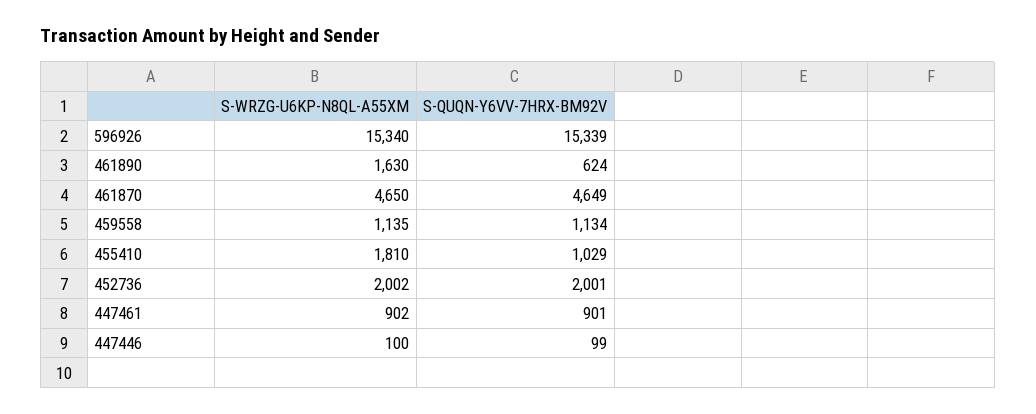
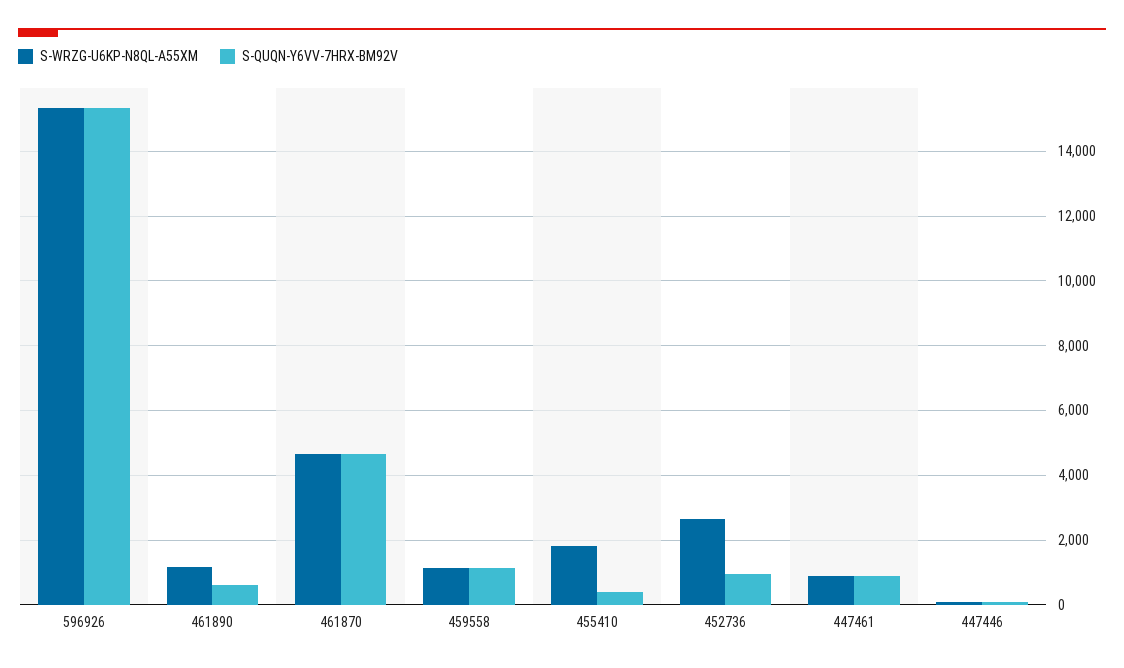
S-WRZG-U6KP-N8QL-A55XM, 461890: 1630 -> 1200
S-QUQN-Y6VV-7HRX-BM92V, 455410: 1029 -> 400
S-WRZG-U6KP-N8QL-A55XM, 452736: 2002 -> 2600
S-QUQN-Y6VV-7HRX-BM92V, 452736: 2001 -> 1000

